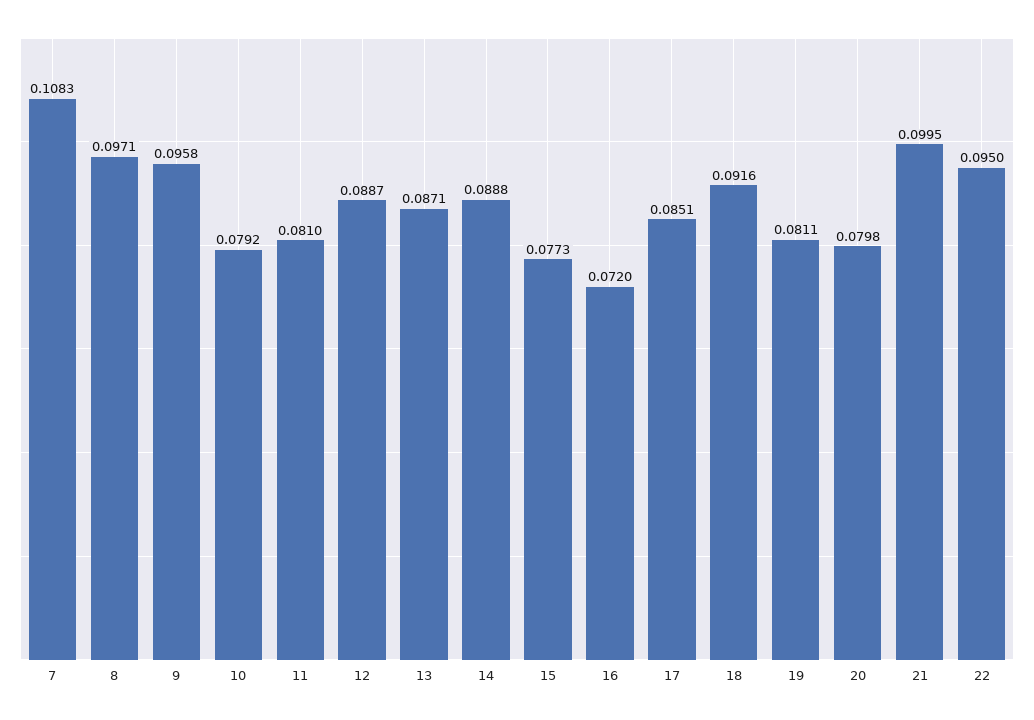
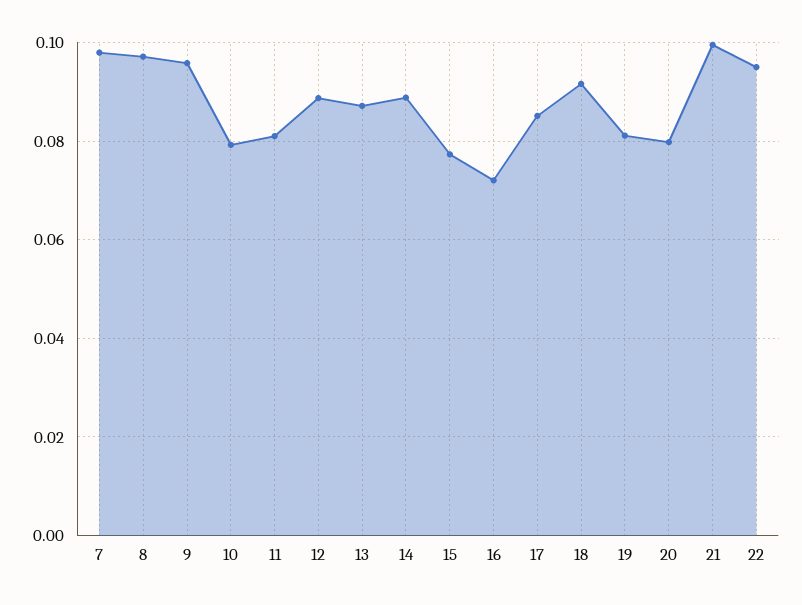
7: 0.1083 -> 0.098

